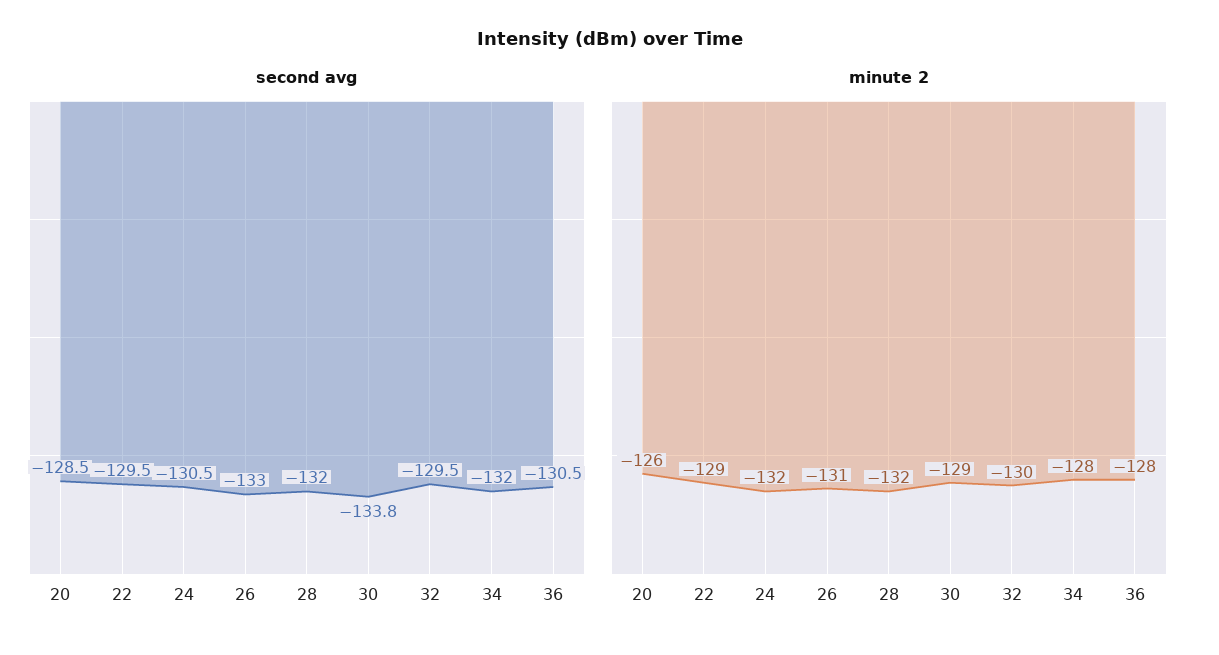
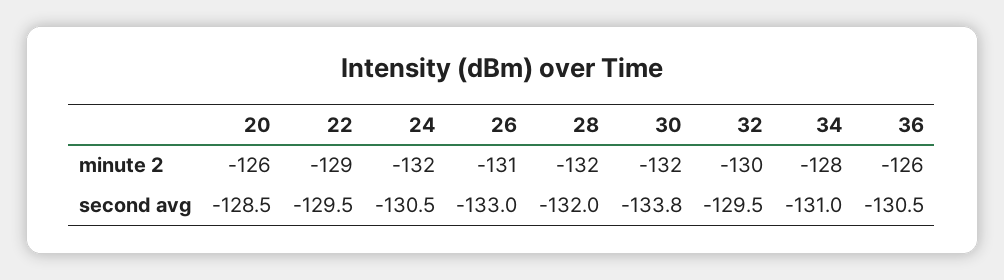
second avg, 34: -132 -> -131
minute 2, 30: -129 -> -132
minute 2, 36: -128 -> -126

